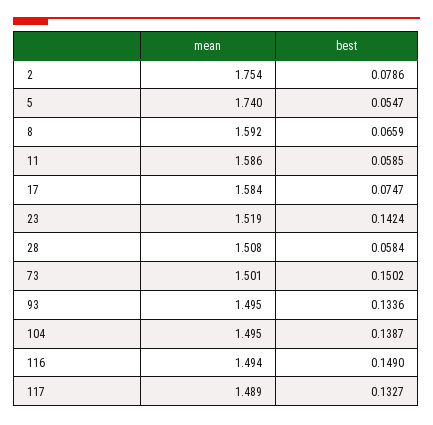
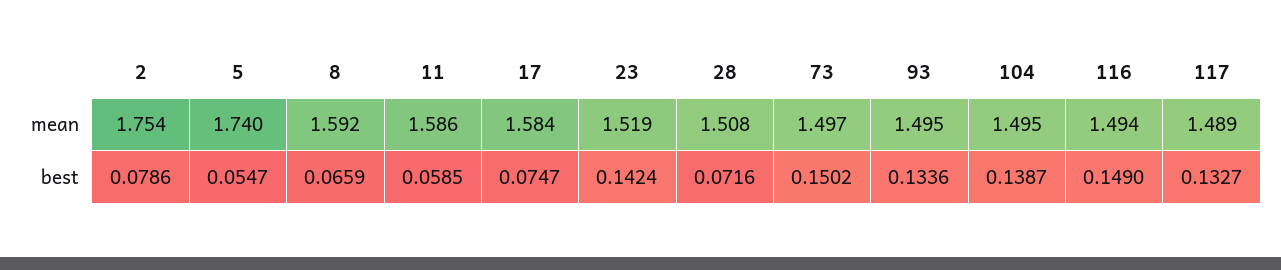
best, 28: 0.0584 -> 0.0716
mean, 73: 1.501 -> 1.497

